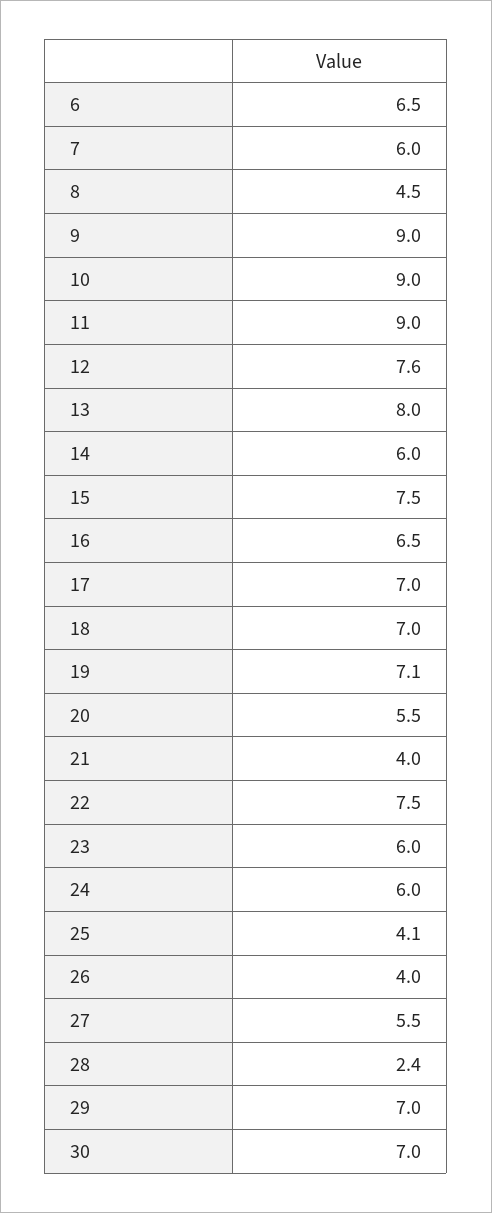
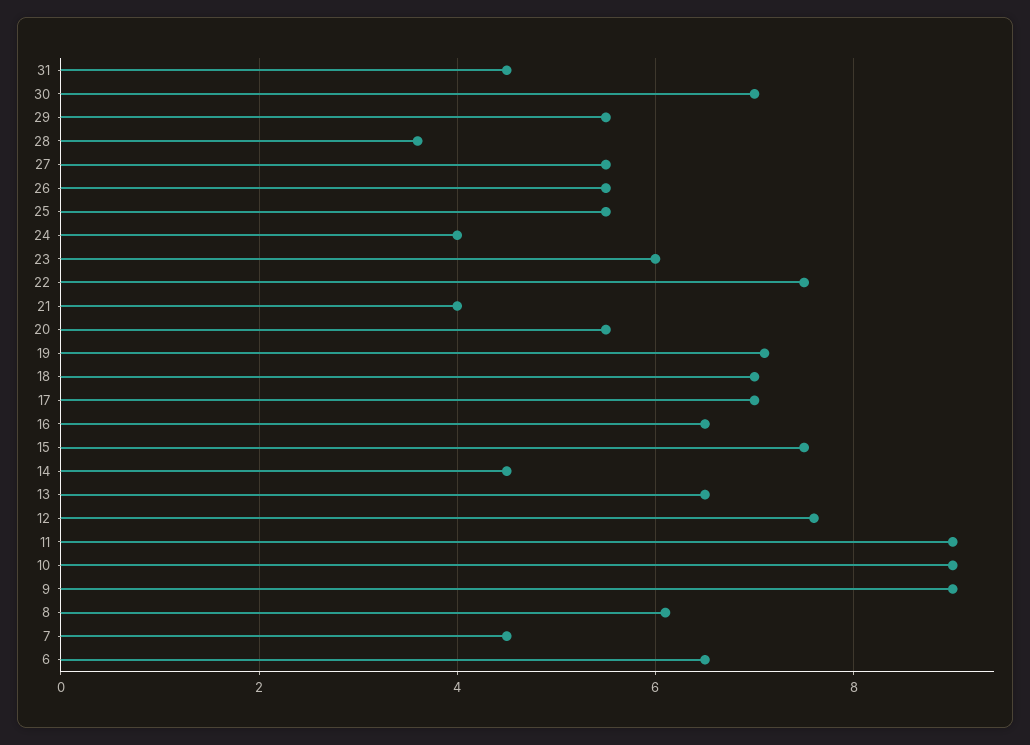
7: 6 -> 4.5
8: 4.5 -> 6
13: 8 -> 6.5
14: 6 -> 4.5
24: 6 -> 4
25: 4.1 -> 5.5
26: 4 -> 5.5
28: 2.4 -> 3.5
29: 7 -> 5.5
31: none -> 4.5

